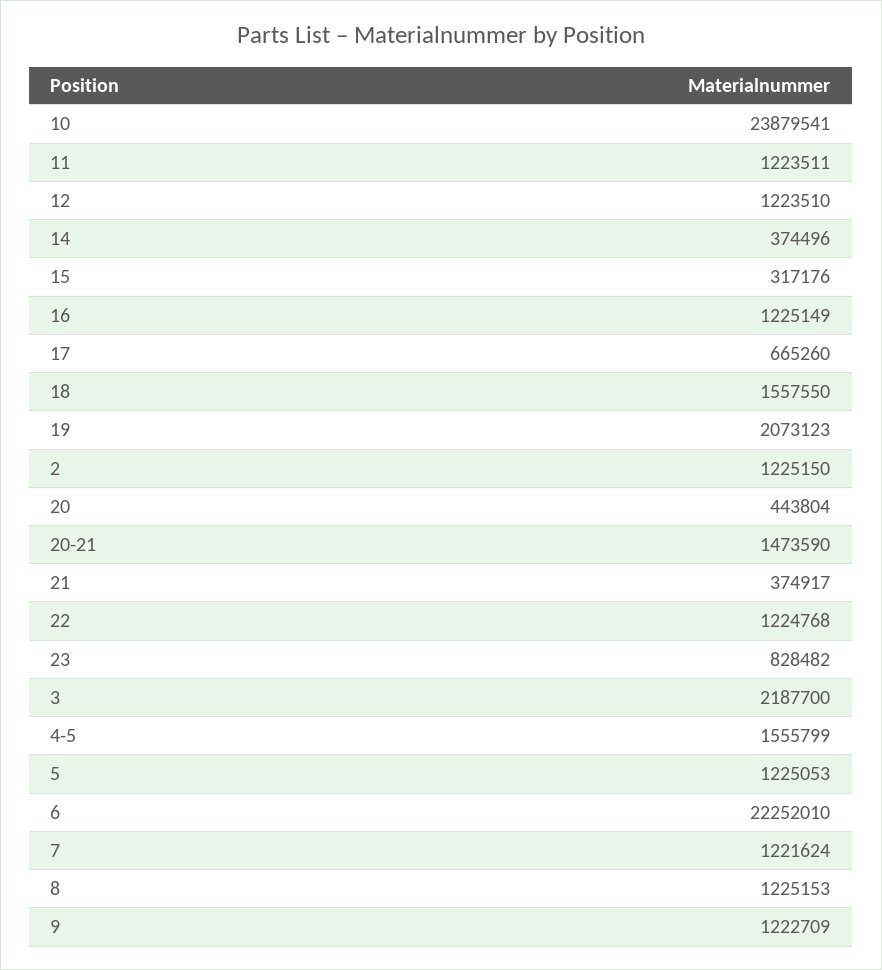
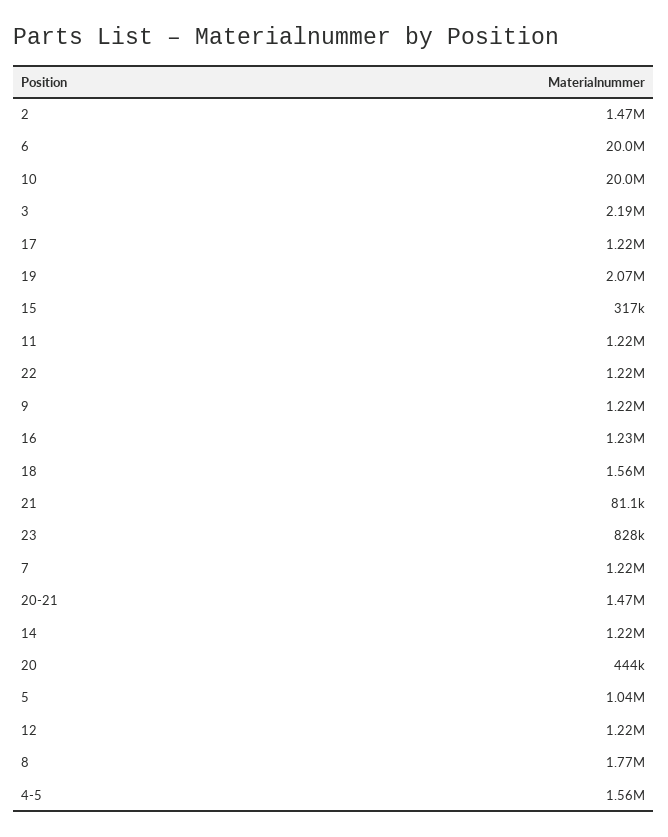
10: 23879541 -> 20000000
14: 374496 -> 1220000
17: 665260 -> 1220000
2: 1225150 -> 1470000
21: 374917 -> 81100
5: 1225053 -> 1040000
6: 22252010 -> 20000000
8: 1225153 -> 1770000

